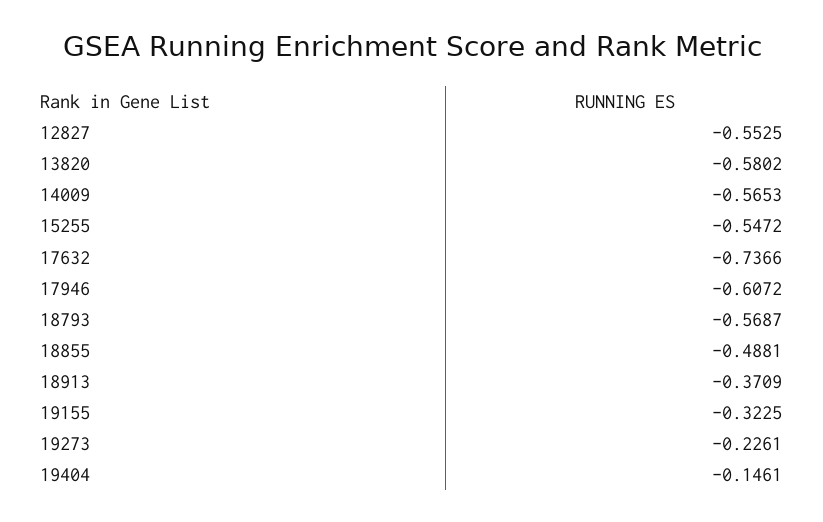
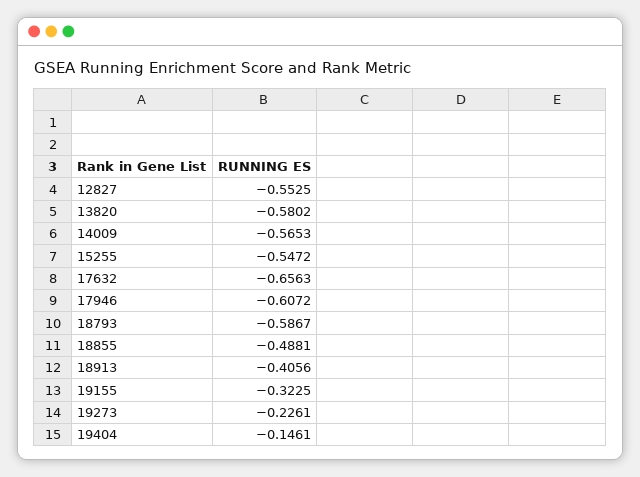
17632: -0.7366 -> -0.6563
18793: -0.5687 -> -0.5867
18913: -0.3709 -> -0.4056

